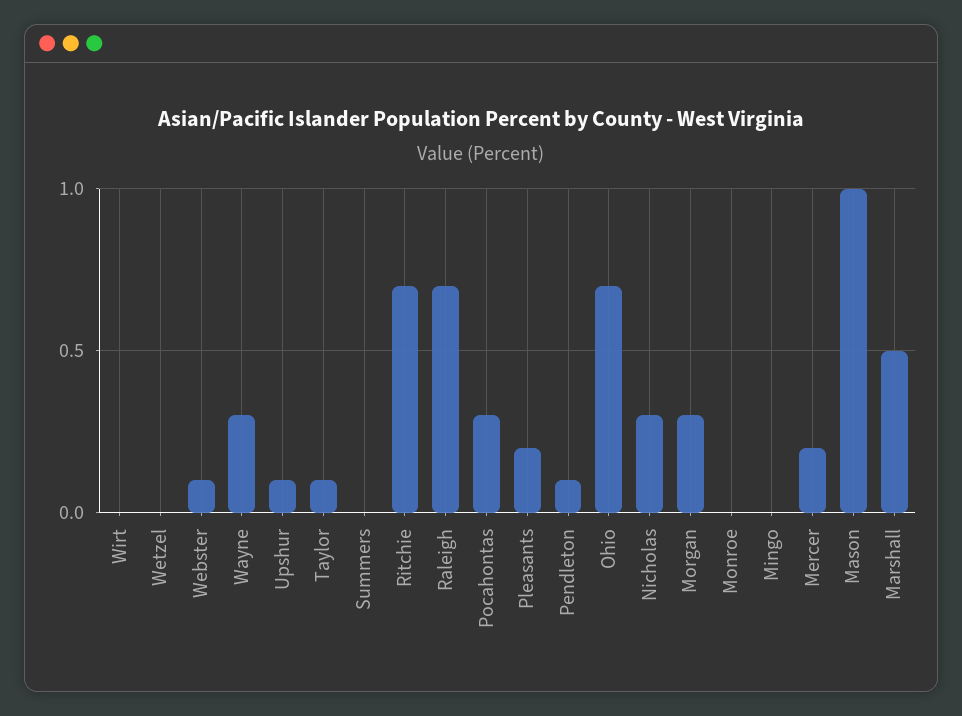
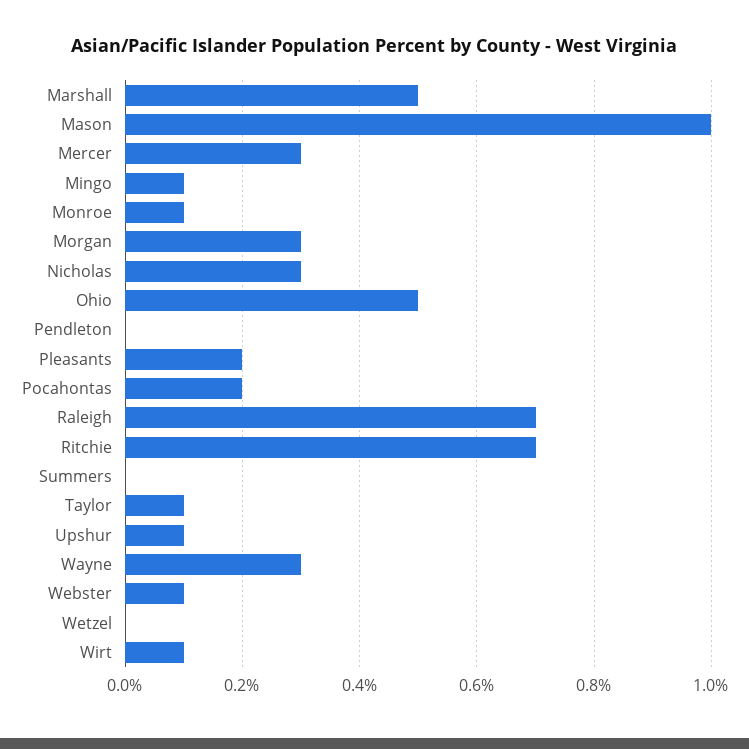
Wirt: 0 -> 0.1
Pocahontas: 0.3 -> 0.2
Pendleton: 0.1 -> 0
Ohio: 0.7 -> 0.5
Monroe: 0 -> 0.1
Mingo: 0 -> 0.1
Mercer: 0.2 -> 0.3

